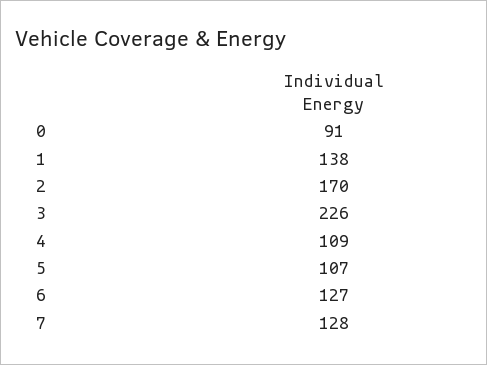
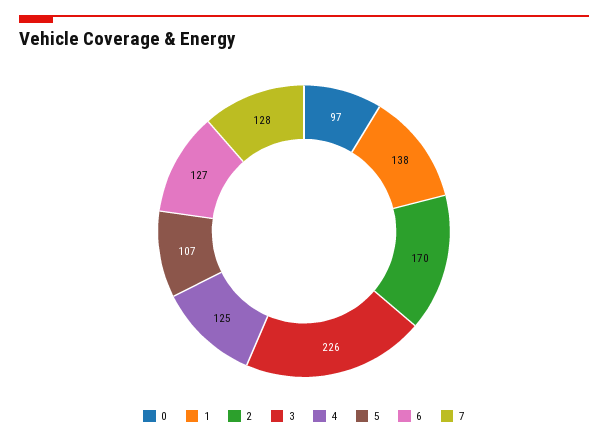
0: 91 -> 97
4: 109 -> 125

